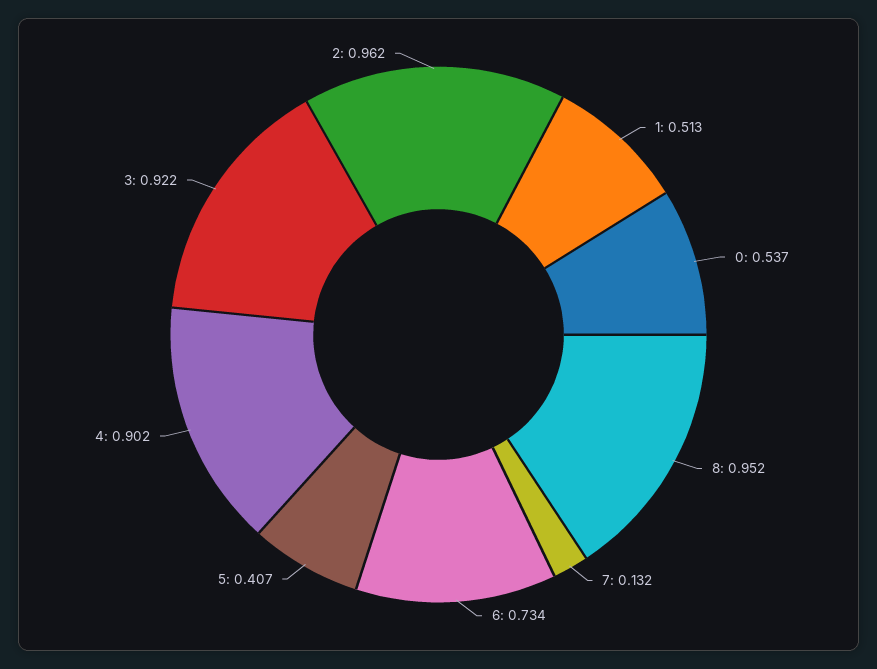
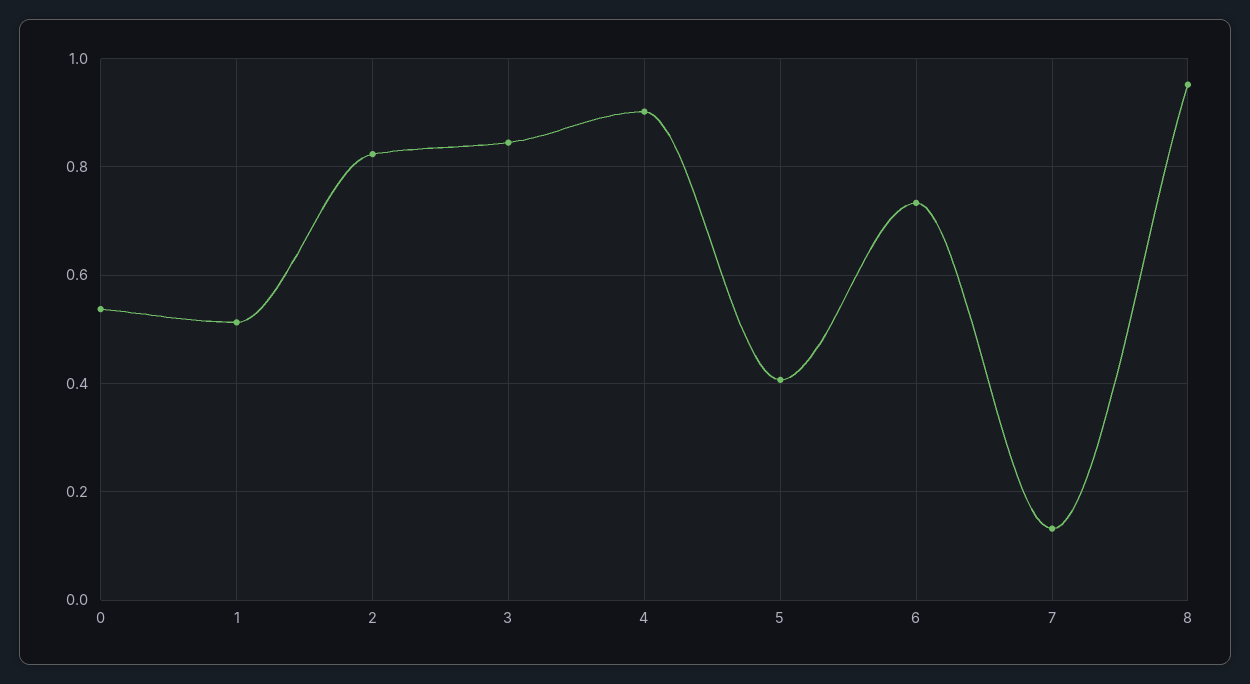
3: 0.922 -> 0.84
2: 0.962 -> 0.82

